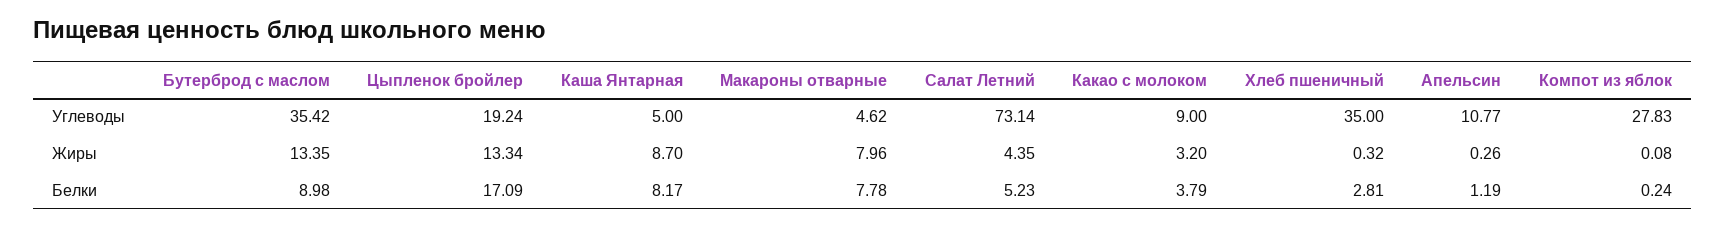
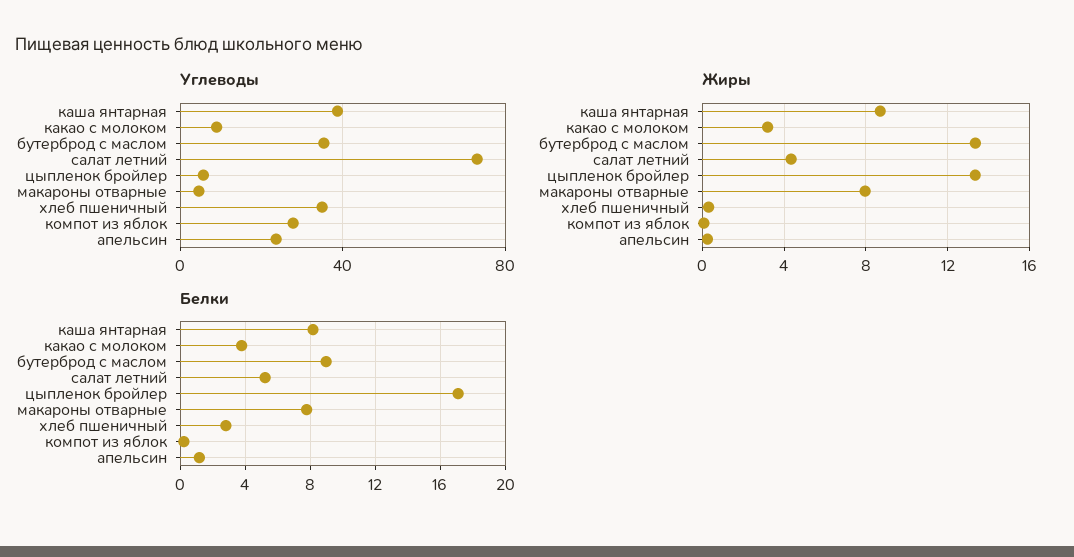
Углеводы, Цыпленок бройлер: 19.24 -> 5
Углеводы, Каша Янтарная: 5 -> 40
Углеводы, Апельсин: 10.77 -> 25

